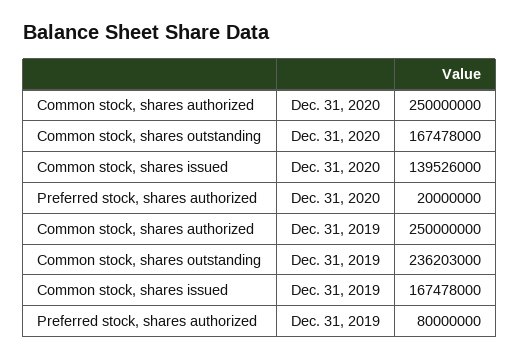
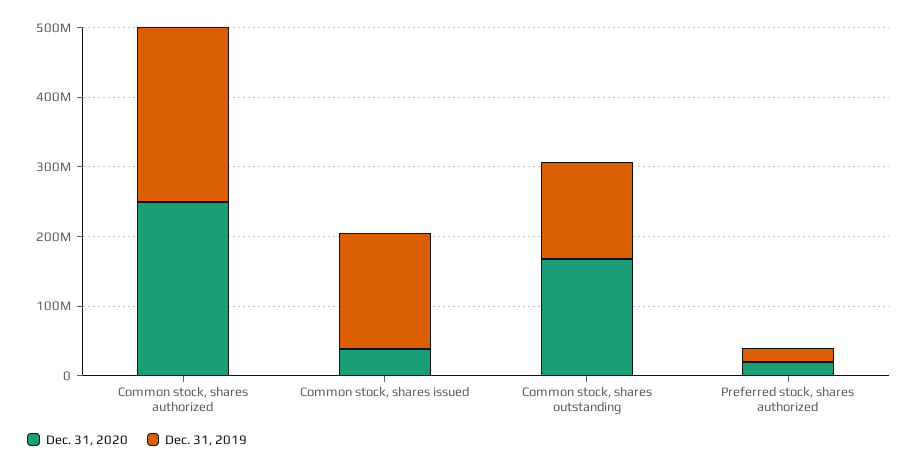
Dec. 31, 2020, Common stock, shares issued: 139526000 -> 40000000
Dec. 31, 2019, Common stock, shares outstanding: 236203000 -> 140000000
Dec. 31, 2019, Preferred stock, shares authorized: 80000000 -> 20000000

